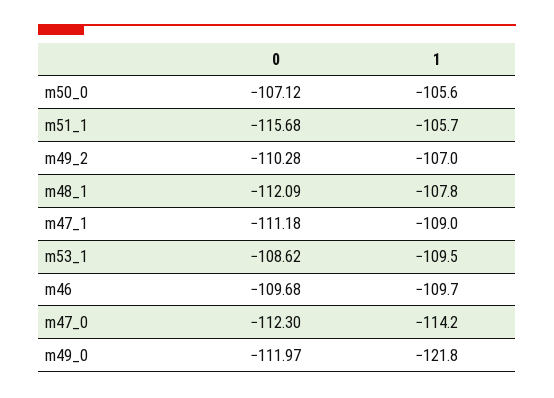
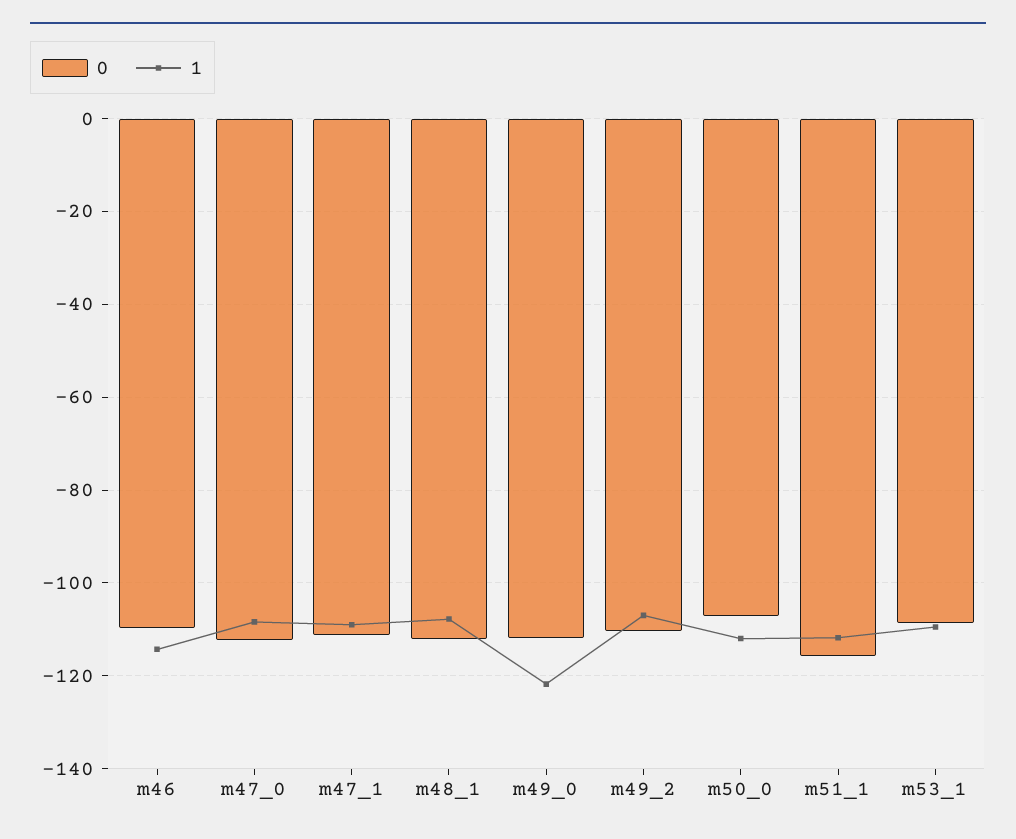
1, m50_0: -105.6 -> -112
1, m51_1: -105.7 -> -112
1, m46: -109.7 -> -114
1, m47_0: -114.2 -> -108

